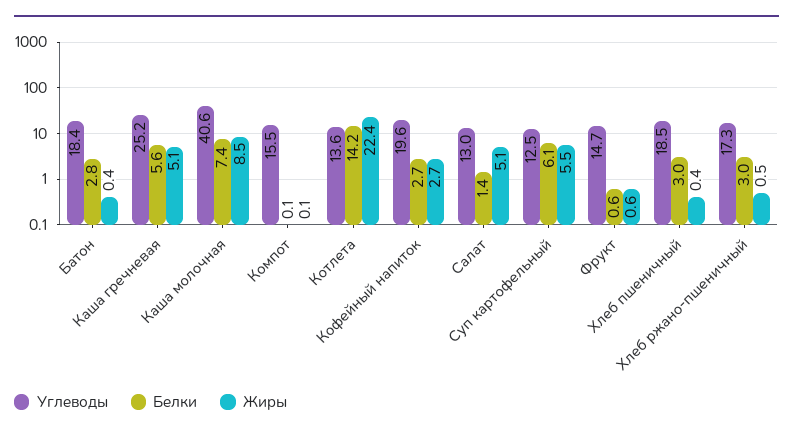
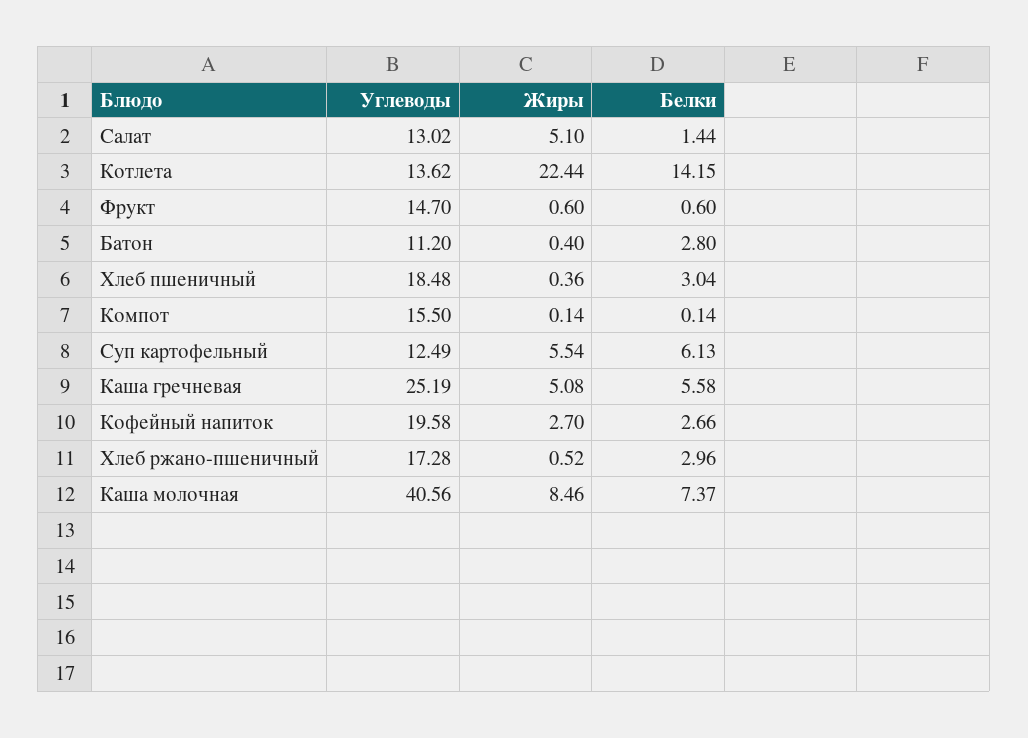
Углеводы, Батон: 18.4 -> 11.2

